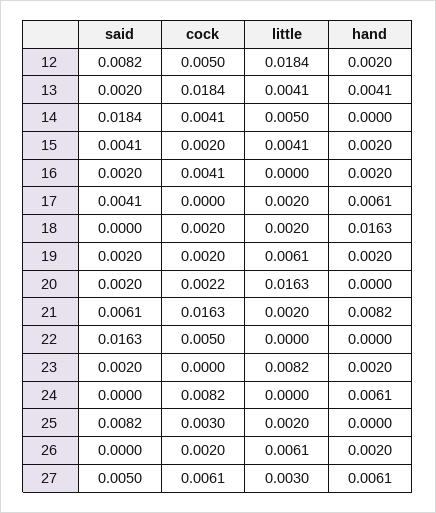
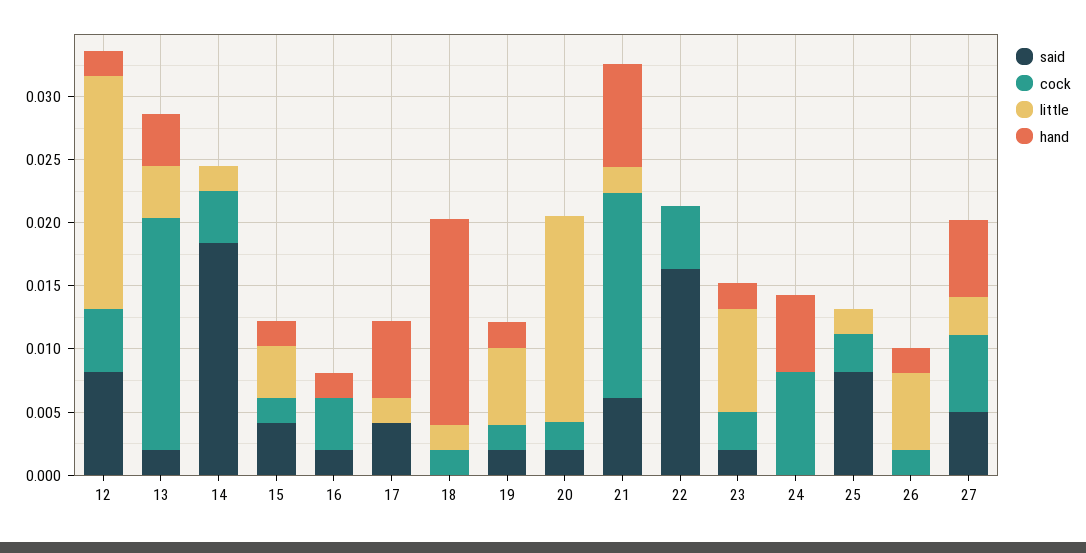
little, 14: 0.005 -> 0.002
cock, 23: 0 -> 0.003

